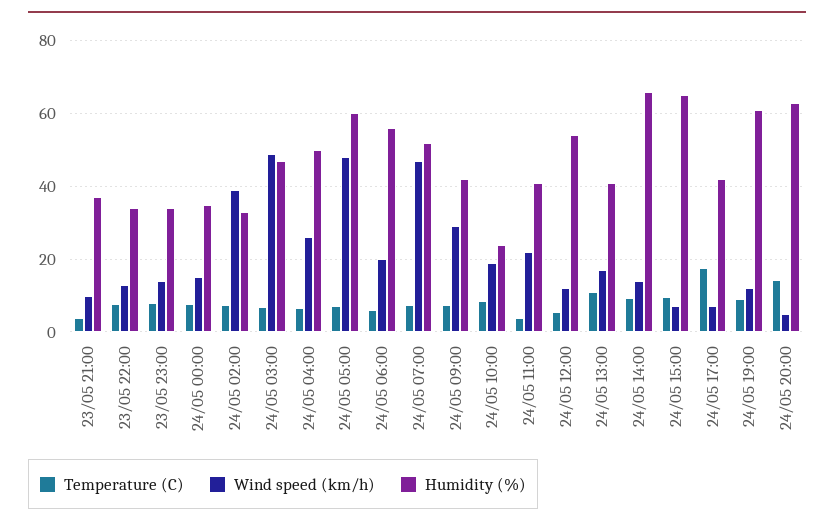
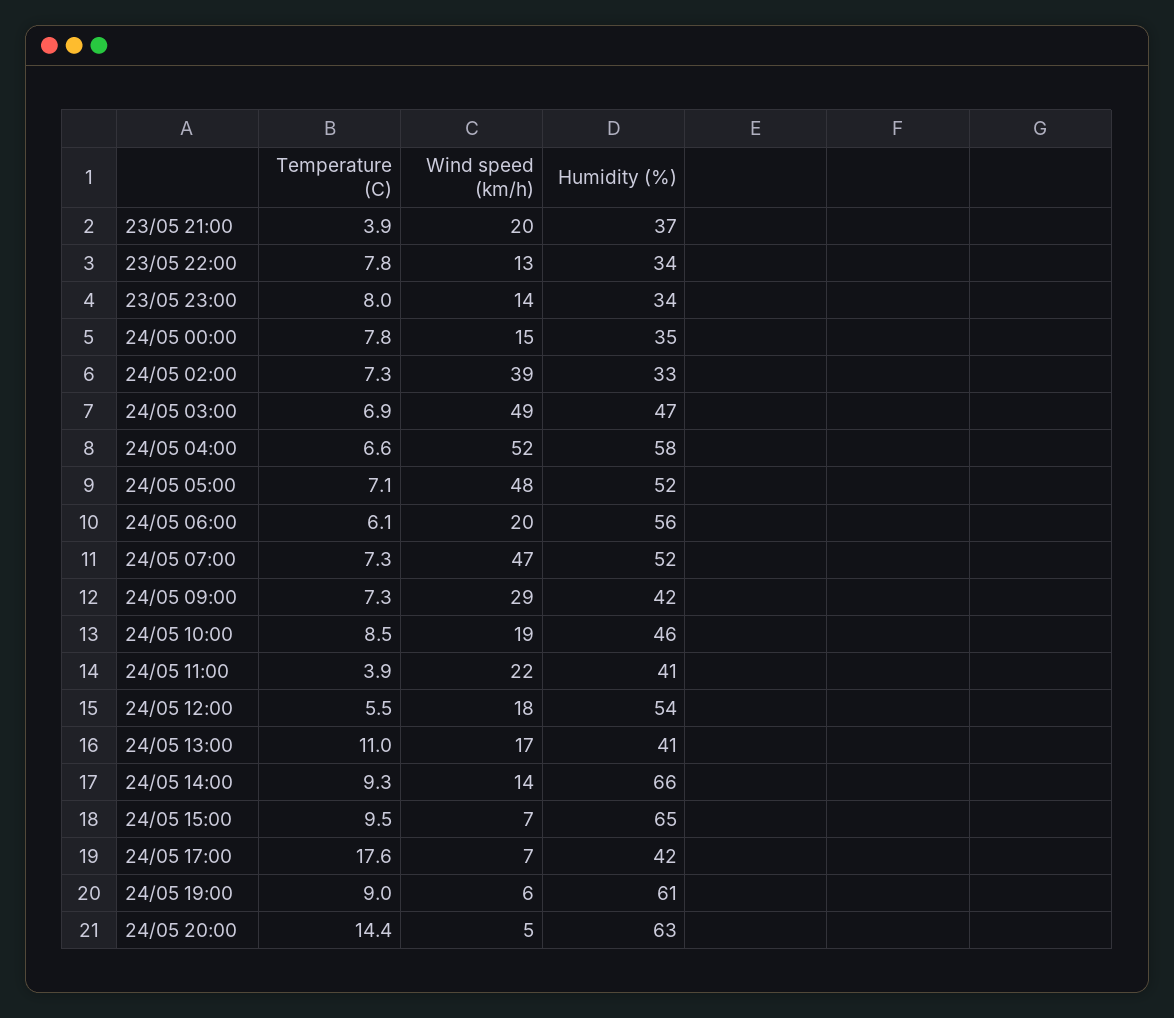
Wind speed (km/h), 23/05 21:00: 10 -> 20
Wind speed (km/h), 24/05 04:00: 26 -> 52
Humidity (%), 24/05 04:00: 50 -> 58
Humidity (%), 24/05 05:00: 60 -> 52
Humidity (%), 24/05 10:00: 24 -> 46
Wind speed (km/h), 24/05 12:00: 12 -> 18
Wind speed (km/h), 24/05 19:00: 12 -> 6

